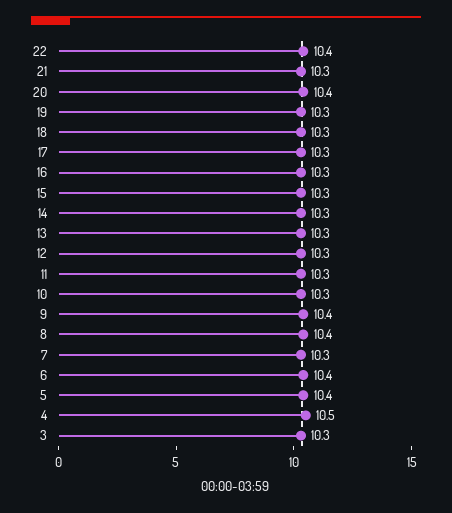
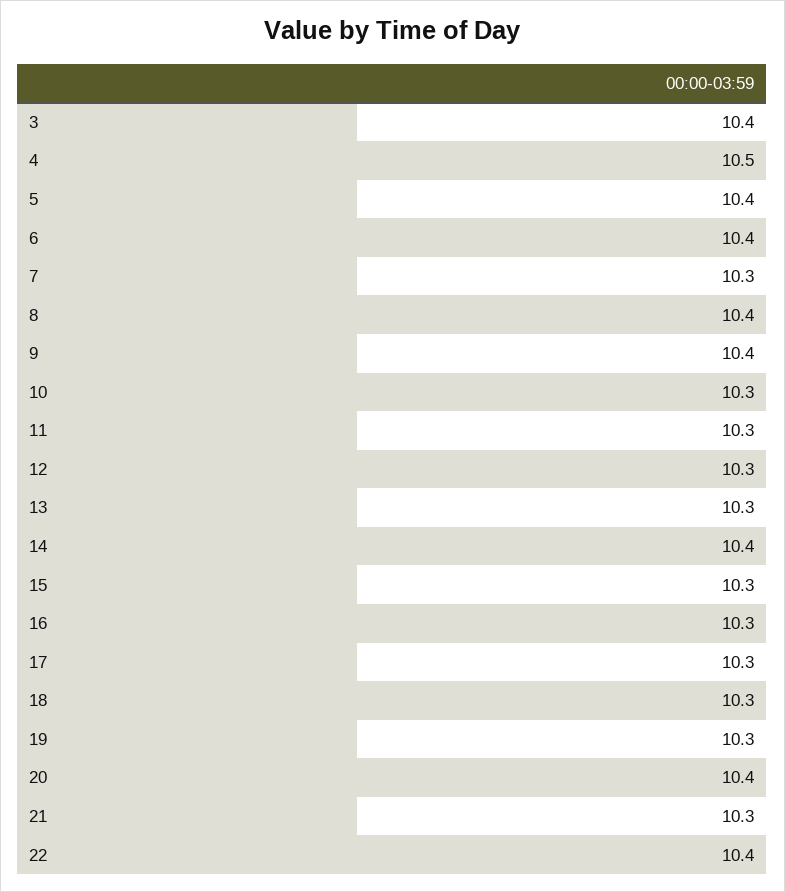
14: 10.3 -> 10.4
3: 10.3 -> 10.4

